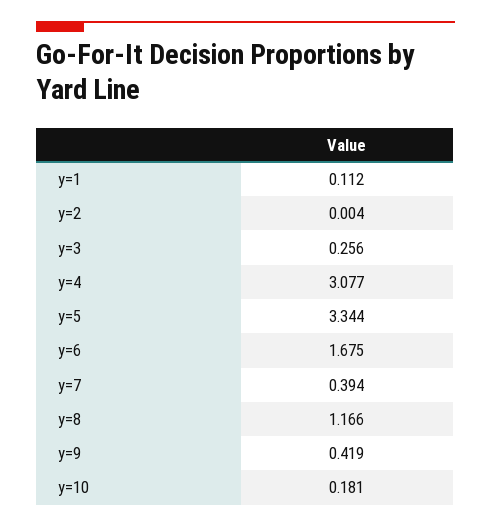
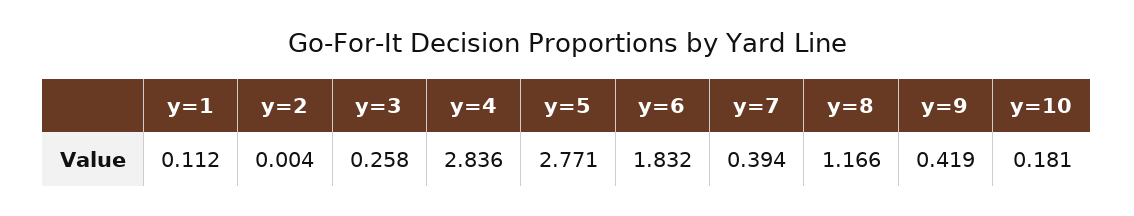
y=3: 0.256 -> 0.258
y=4: 3.077 -> 2.836
y=5: 3.344 -> 2.771
y=6: 1.675 -> 1.832

